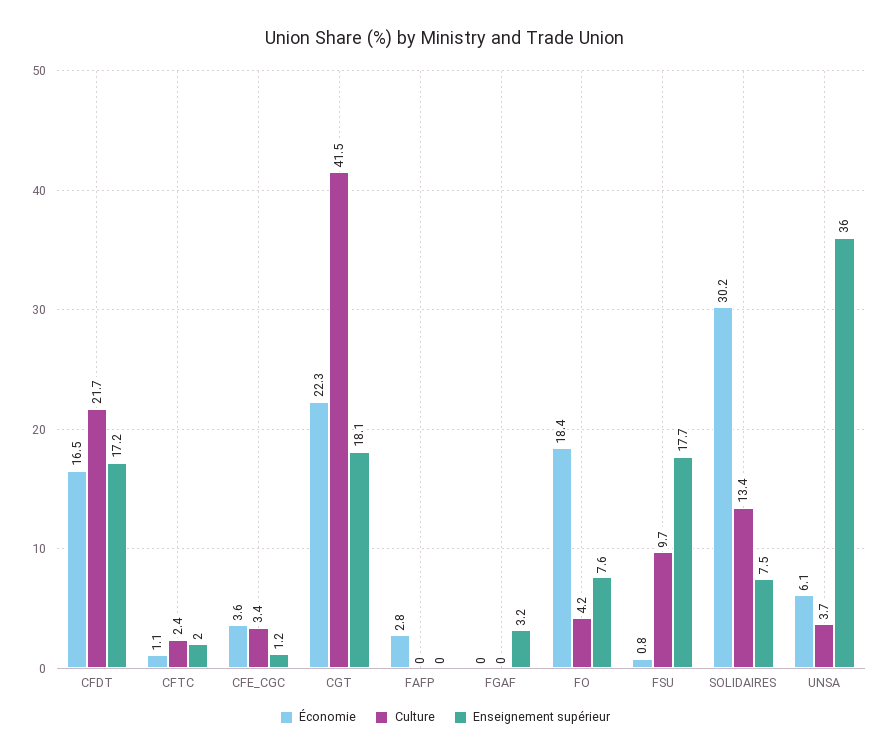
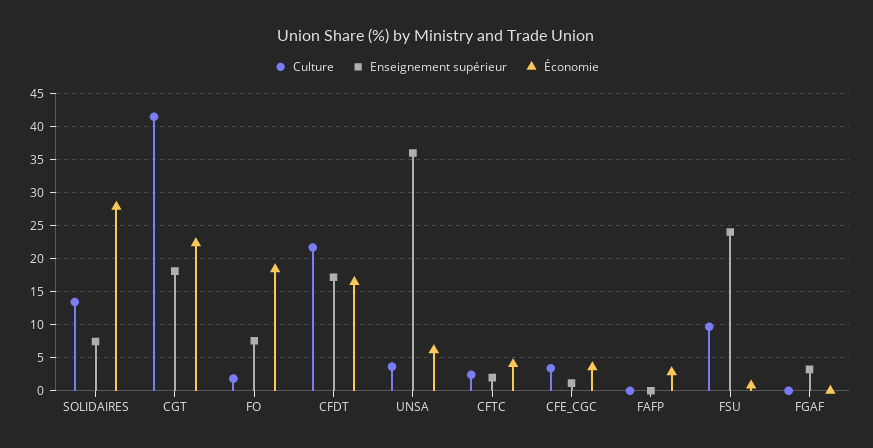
Économie, CFTC: 1.1 -> 4
Culture, FO: 4.2 -> 2
Enseignement supérieur, FSU: 17.7 -> 24
Économie, SOLIDAIRES: 30.2 -> 28

